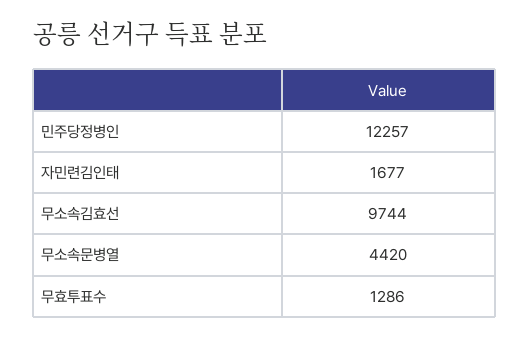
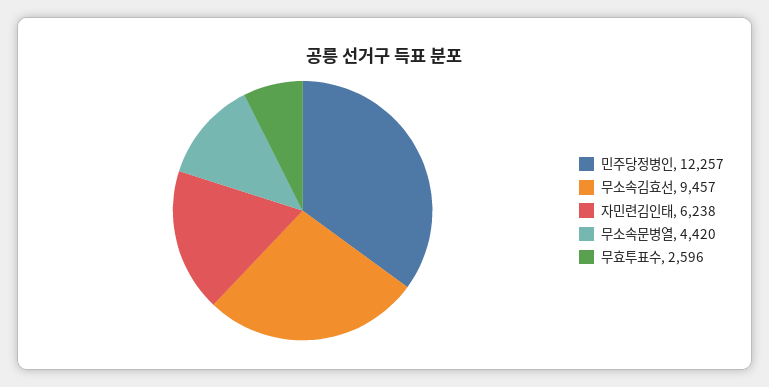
자민련김인태: 1677 -> 6238
무소속김효선: 9744 -> 9457
무효투표수: 1286 -> 2596

